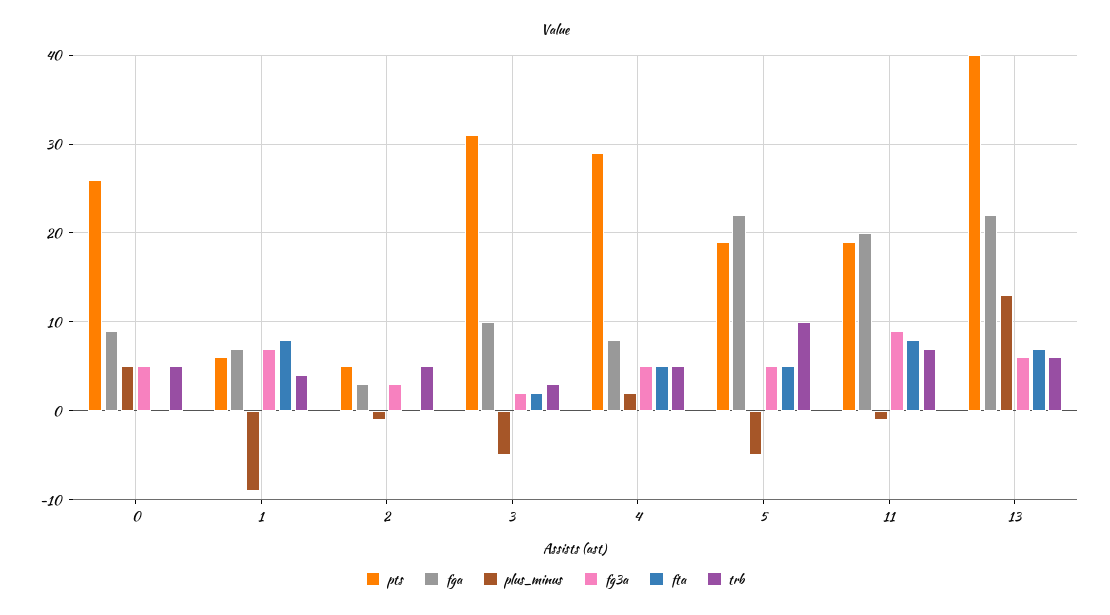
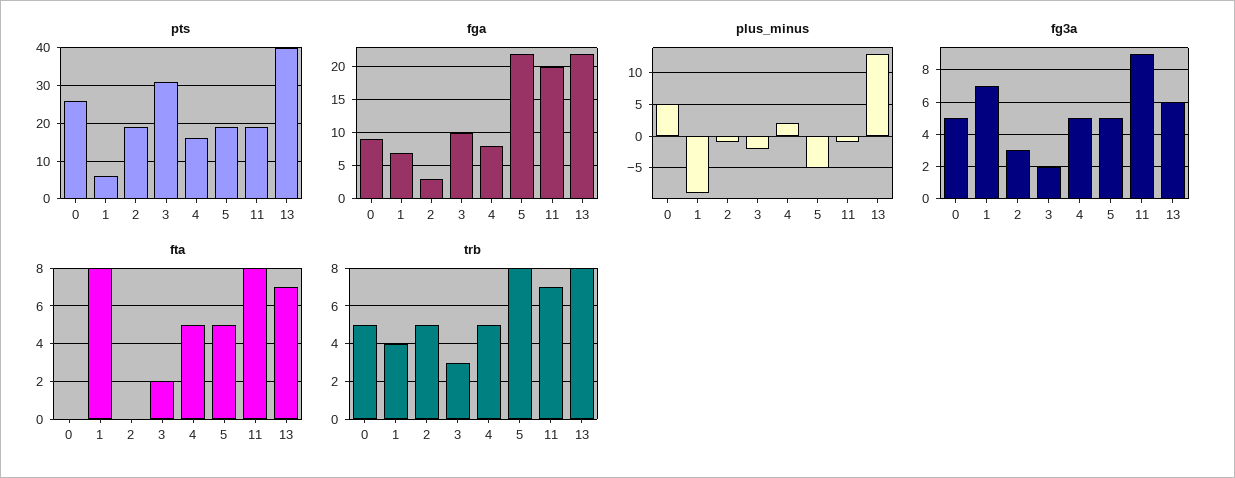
pts, 2: 5 -> 20
plus_minus, 3: -5 -> -2
pts, 4: 29 -> 15
trb, 5: 10 -> 8
trb, 13: 6 -> 8

